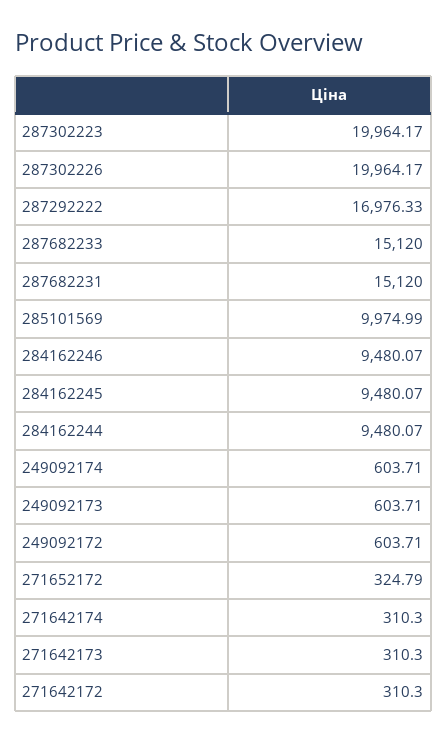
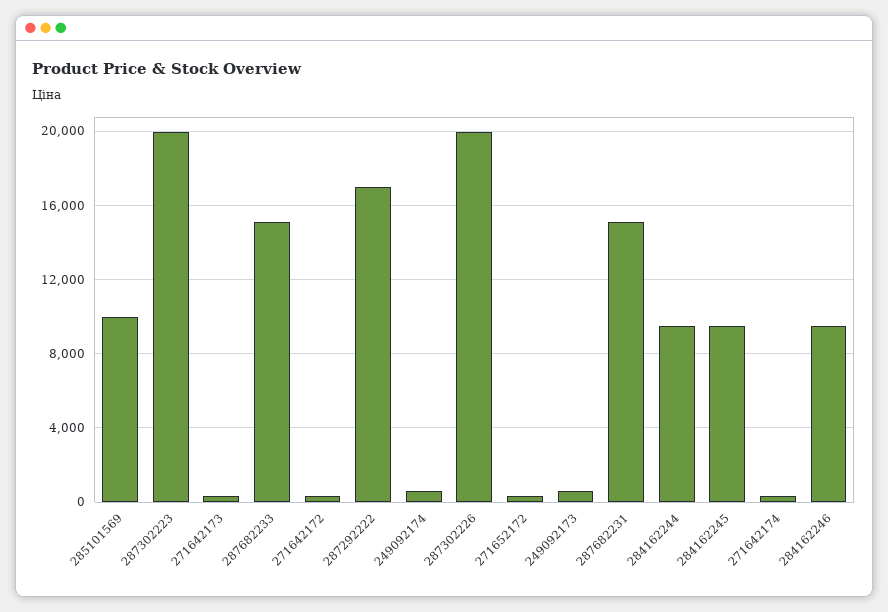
249092172: 603.71 -> none

